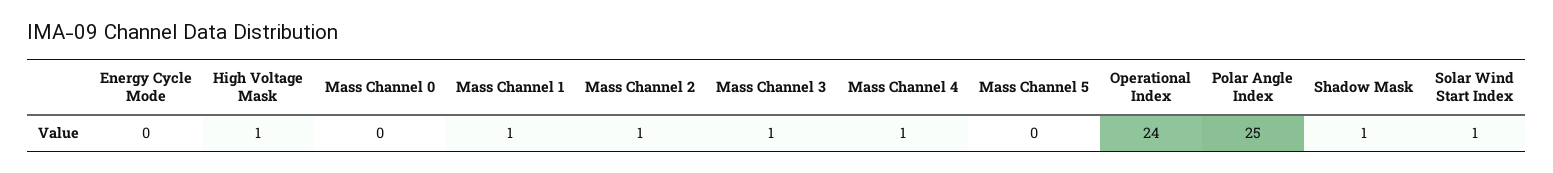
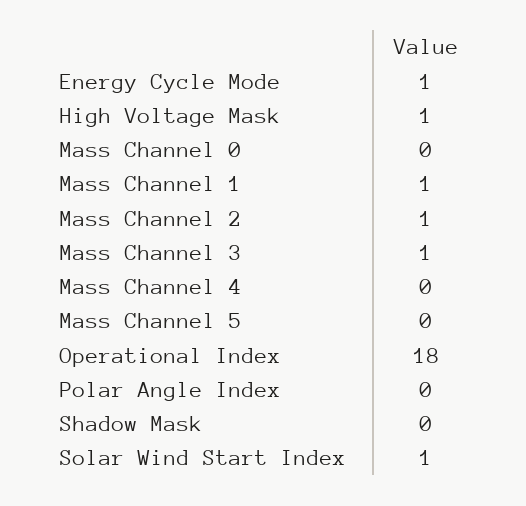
Energy Cycle Mode: 0 -> 1
Mass Channel 4: 1 -> 0
Operational Index: 24 -> 18
Polar Angle Index: 25 -> 0
Shadow Mask: 1 -> 0

